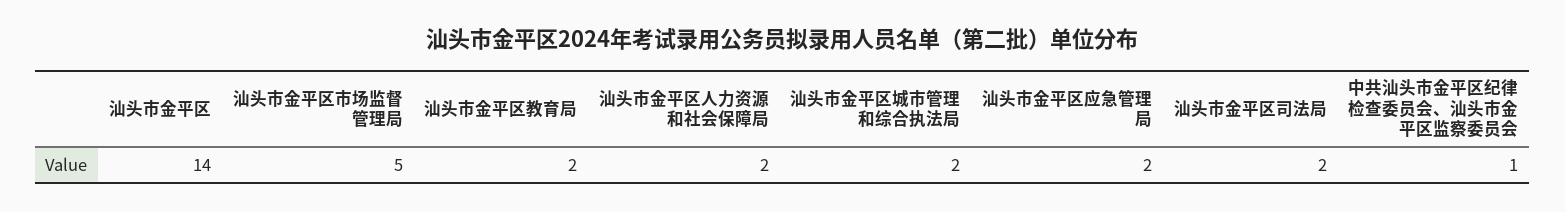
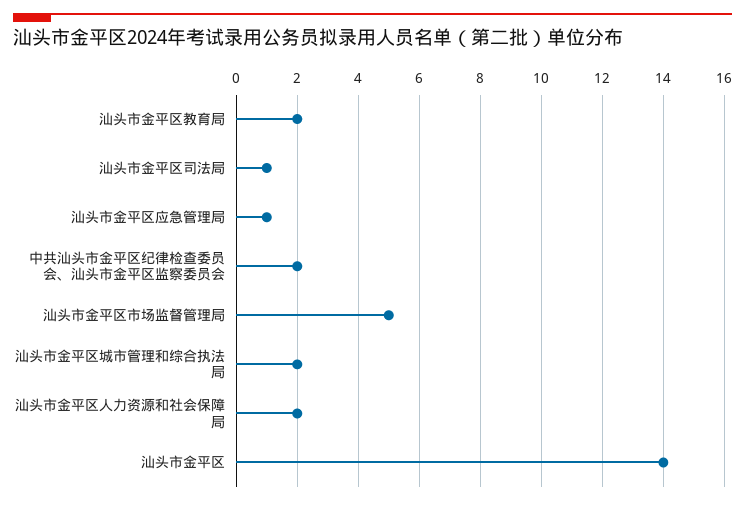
汕头市金平区应急管理局: 2 -> 1
汕头市金平区司法局: 2 -> 1
中共汕头市金平区纪律检查委员会、汕头市金平区监察委员会: 1 -> 2

